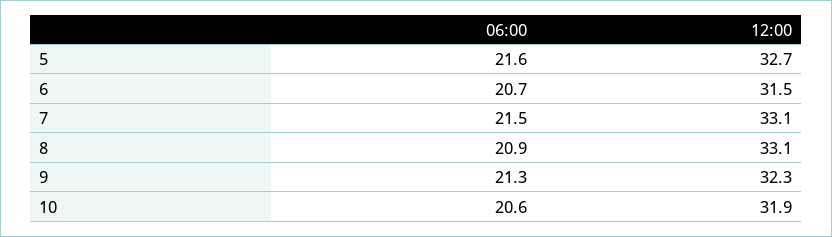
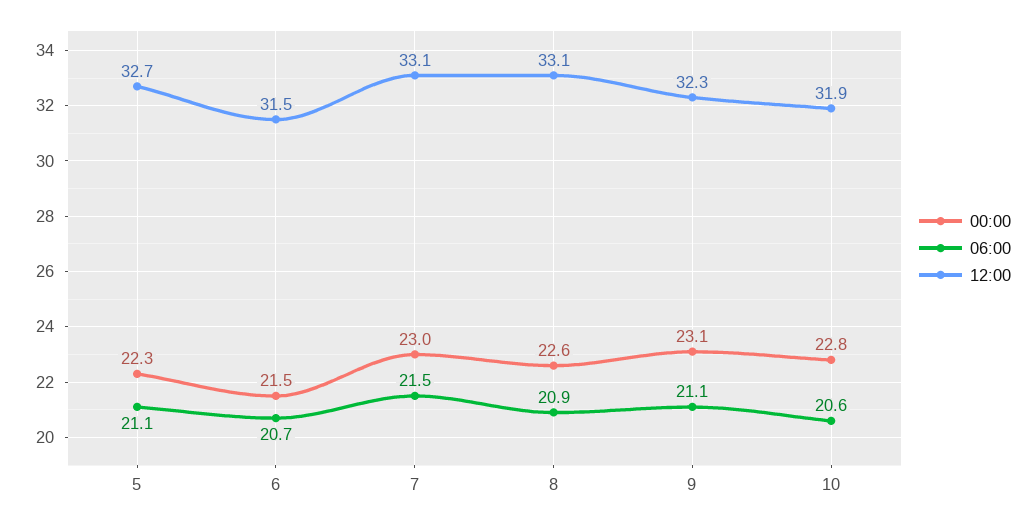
06:00, 5: 21.6 -> 21.1
06:00, 9: 21.3 -> 21.1
00:00, 5: none -> 22.3
00:00, 6: none -> 21.5
00:00, 7: none -> 23
00:00, 8: none -> 22.6
00:00, 9: none -> 23.1
00:00, 10: none -> 22.8

